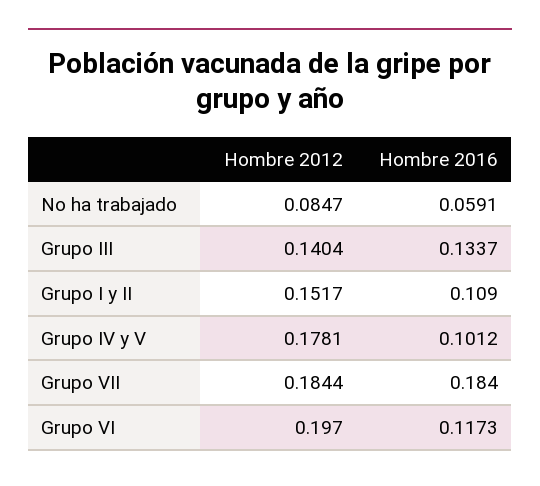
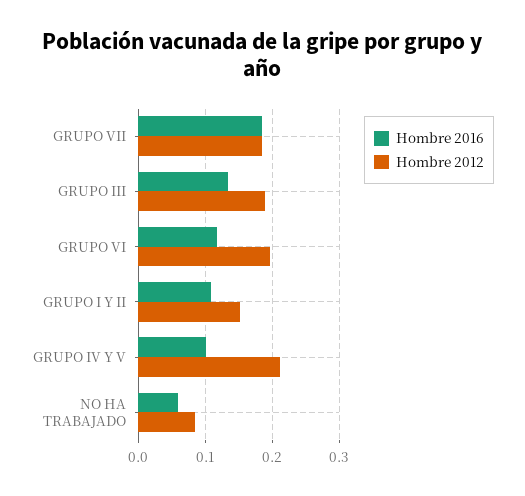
Hombre 2012, Grupo III: 0.1404 -> 0.19
Hombre 2012, Grupo IV y V: 0.1781 -> 0.21

